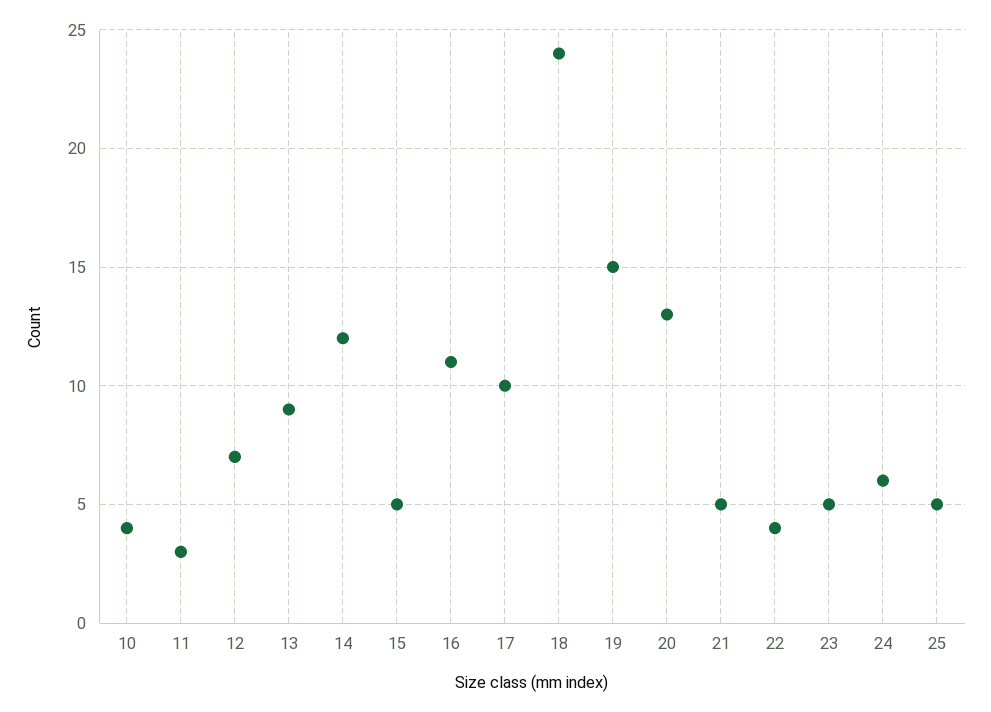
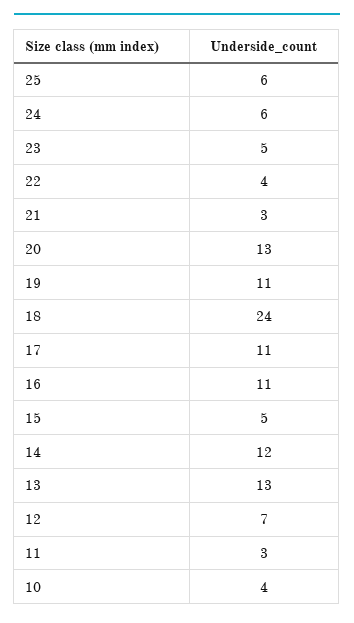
13: 9 -> 13
17: 10 -> 11
19: 15 -> 11
21: 5 -> 3
25: 5 -> 6

